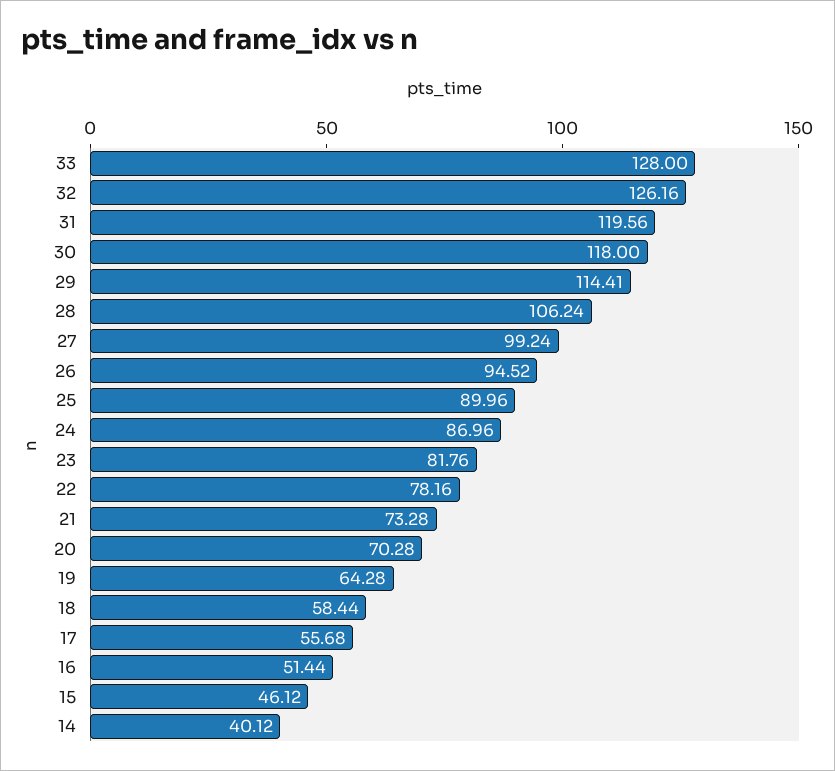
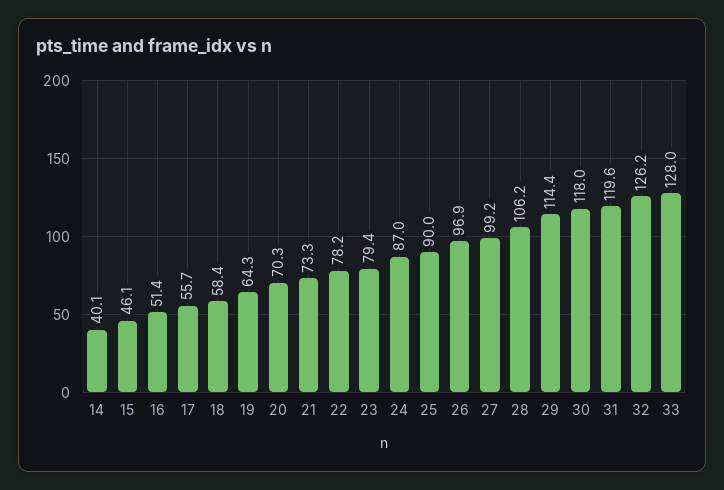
26: 94.52 -> 96.9
23: 81.76 -> 79.4

